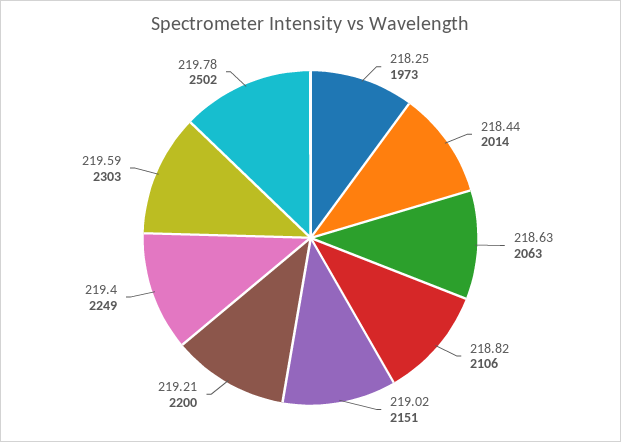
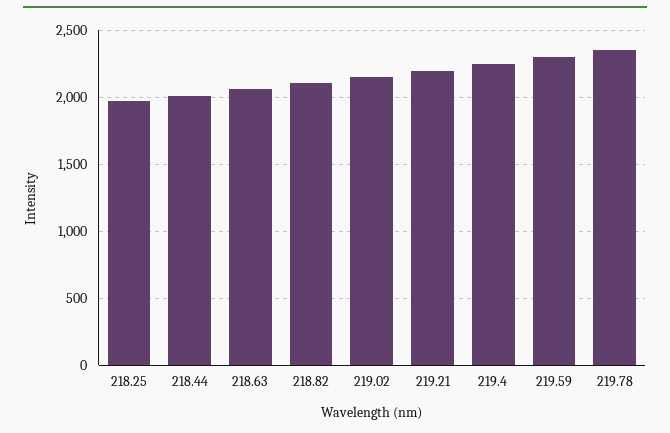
219.78: 2502 -> 2350

